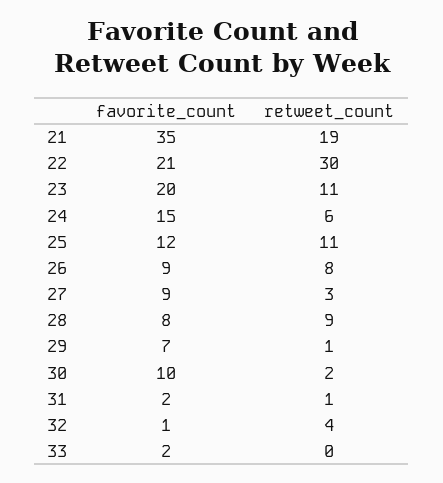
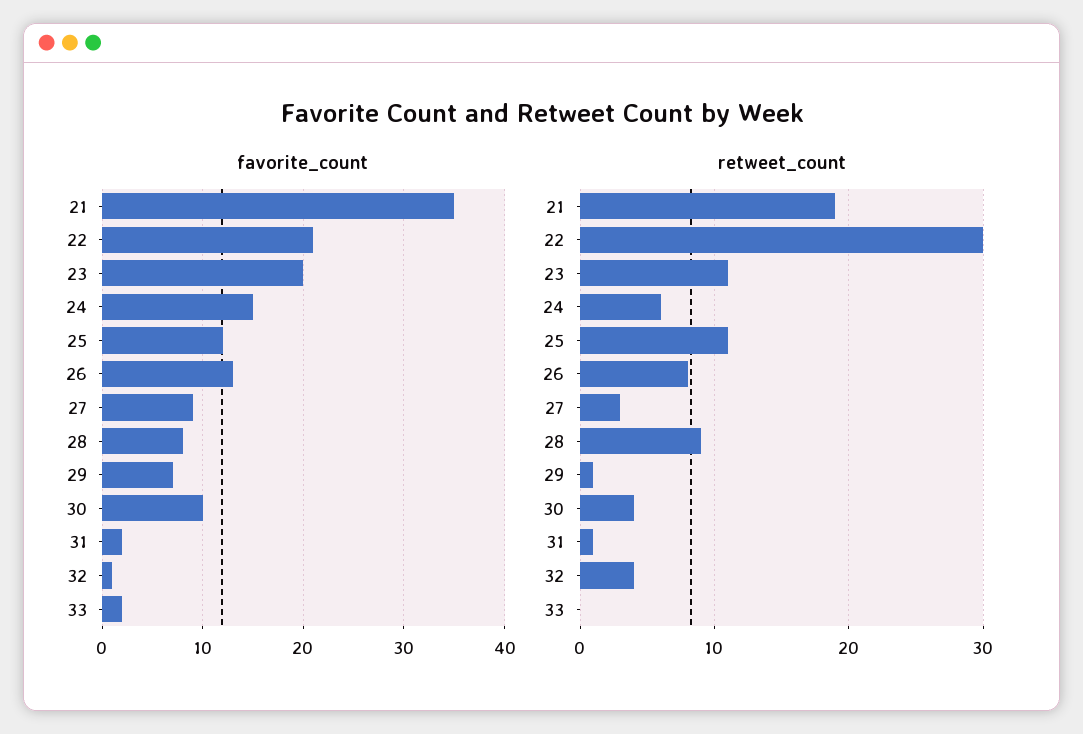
favorite_count, 26: 9 -> 13
retweet_count, 30: 2 -> 4

